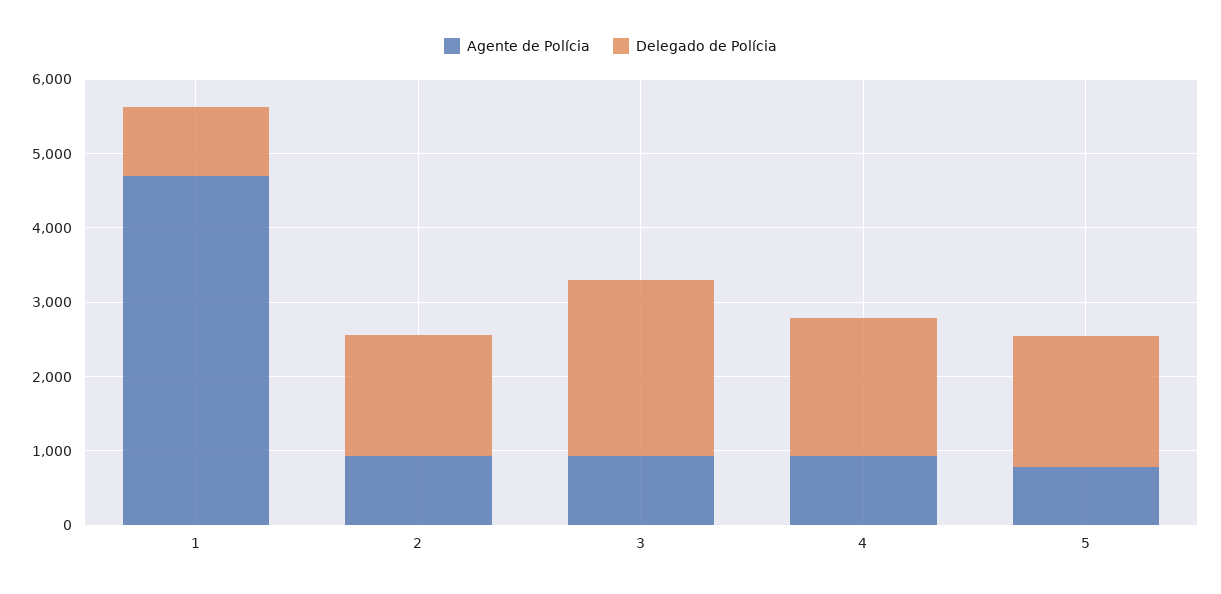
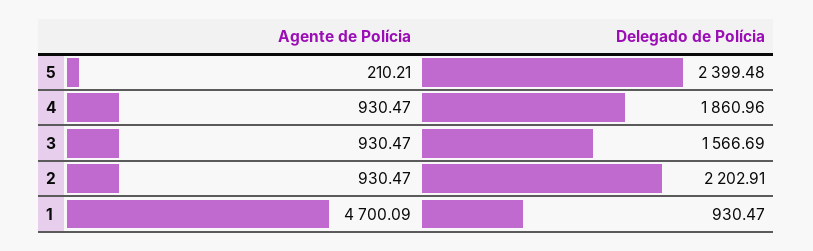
Delegado de Polícia, 2: 1600 -> 2202.91
Delegado de Polícia, 3: 2400 -> 1566.69
Agente de Polícia, 5: 800 -> 210.21
Delegado de Polícia, 5: 1800 -> 2399.48

